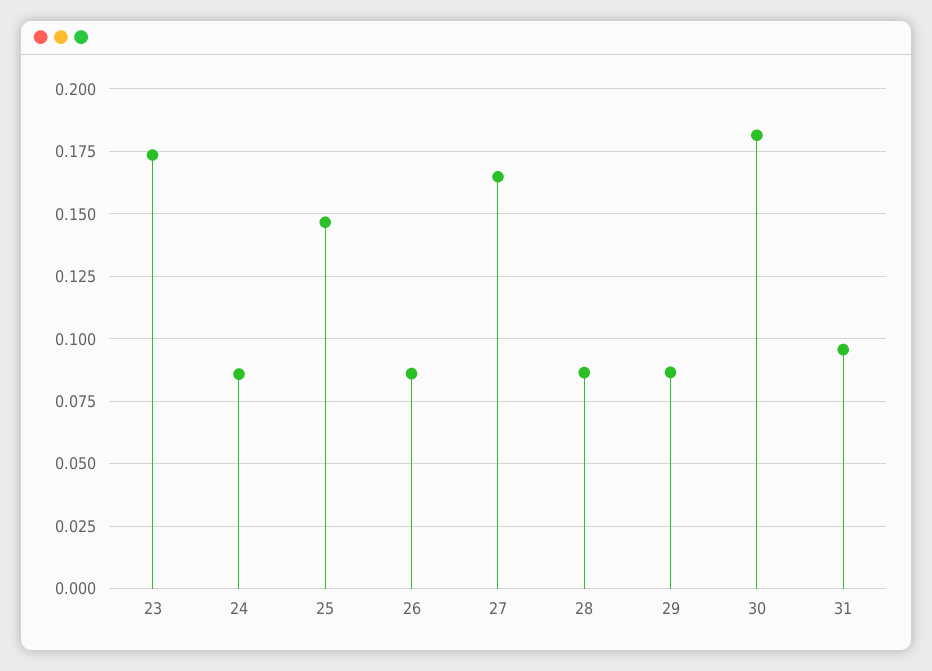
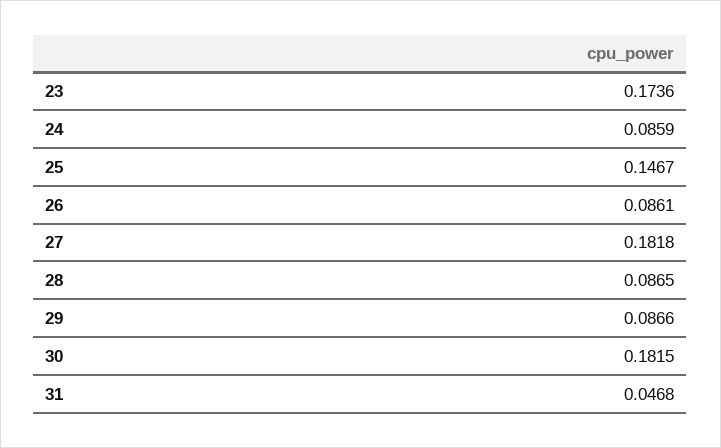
27: 0.165 -> 0.1818
31: 0.095 -> 0.0468

